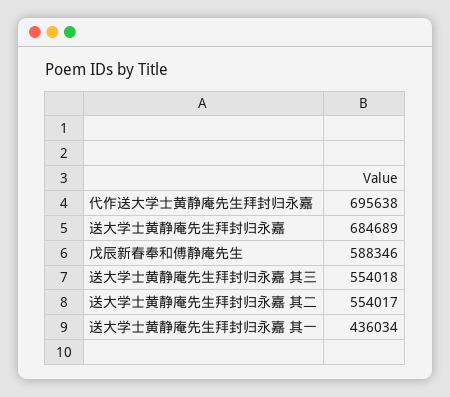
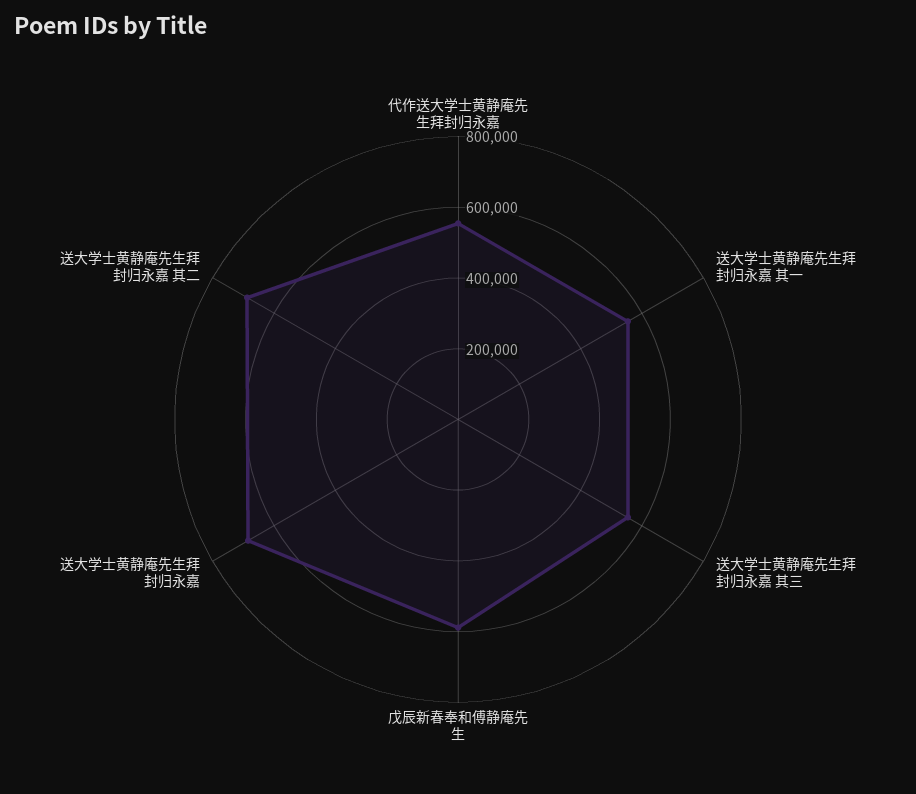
代作送大学士黄静庵先生拜封归永嘉: 695638 -> 550000
送大学士黄静庵先生拜封归永嘉 其二: 554017 -> 700000
送大学士黄静庵先生拜封归永嘉 其一: 436034 -> 550000

